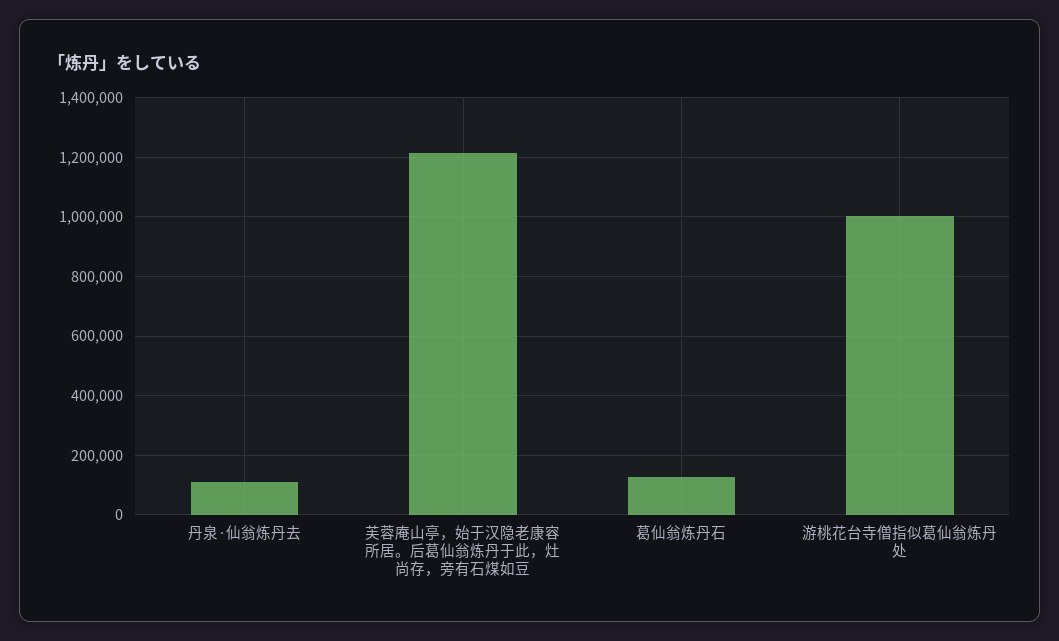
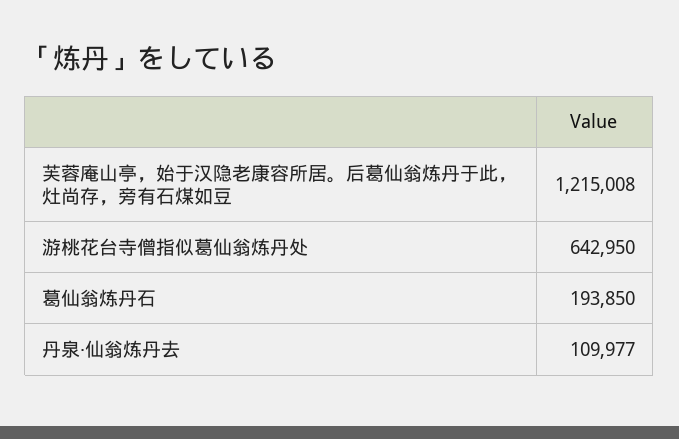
葛仙翁炼丹石: 125000 -> 193850
游桃花台寺僧指似葛仙翁炼丹处: 1000000 -> 642950

